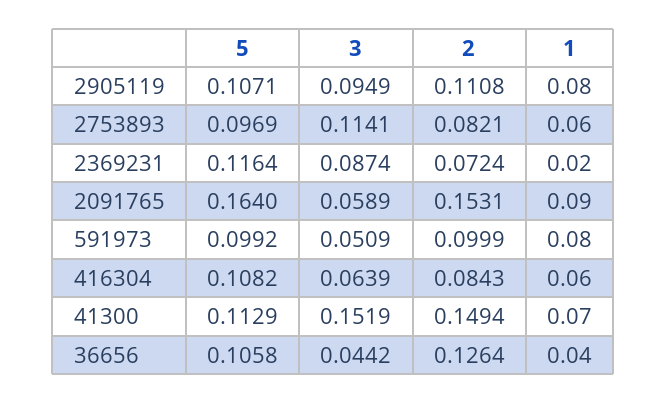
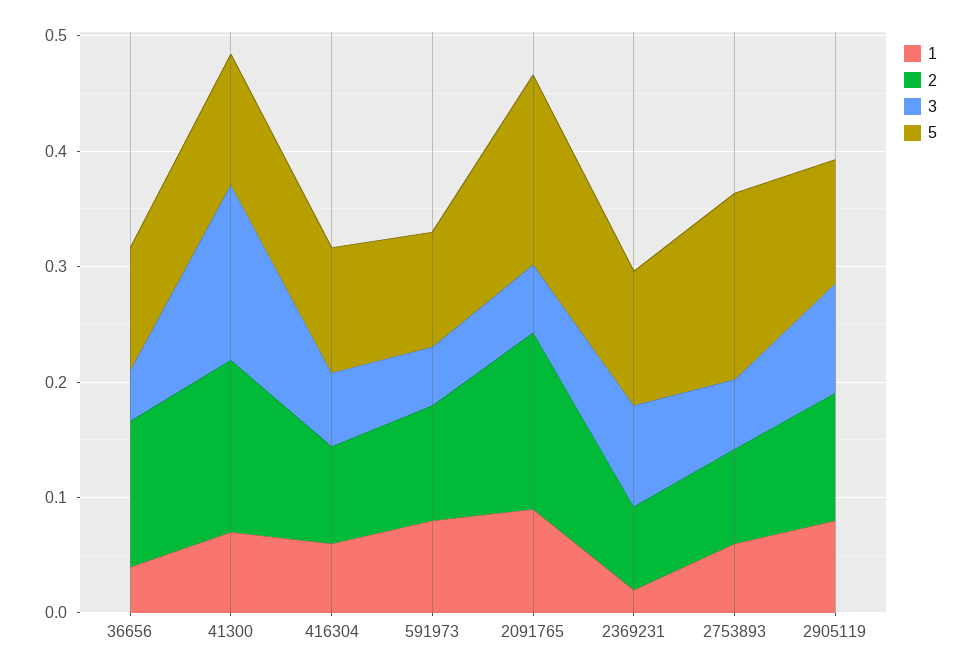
5, 2753893: 0.0969 -> 0.16
3, 2753893: 0.1141 -> 0.06

